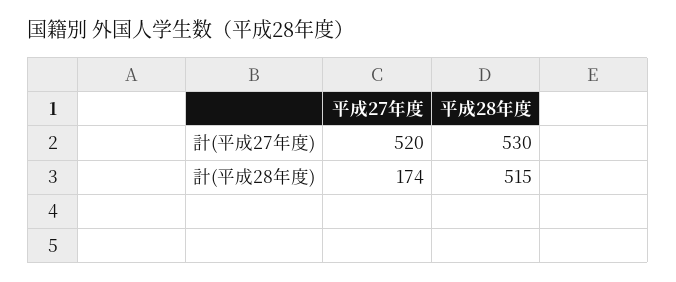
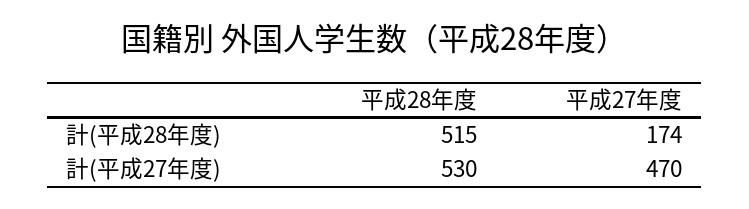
平成27年度, 計(平成27年度): 520 -> 470

